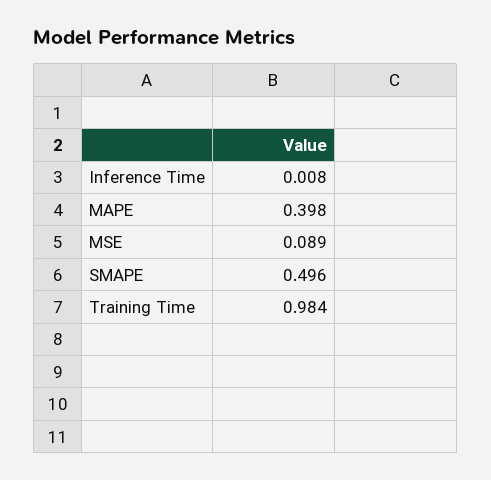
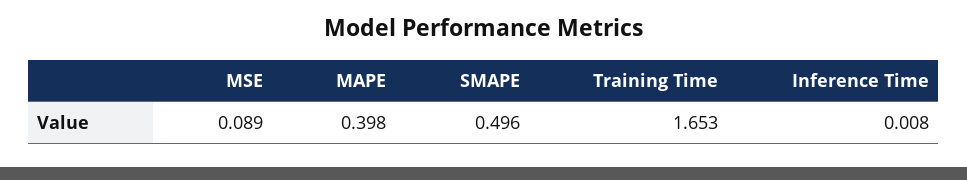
Training Time: 0.984 -> 1.653

